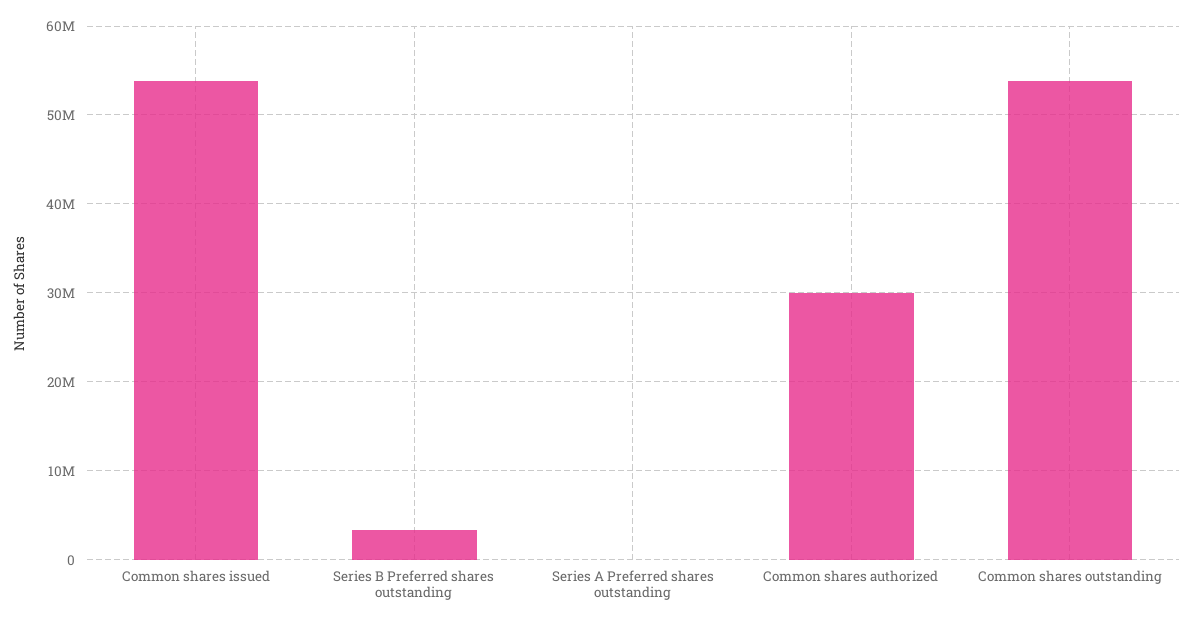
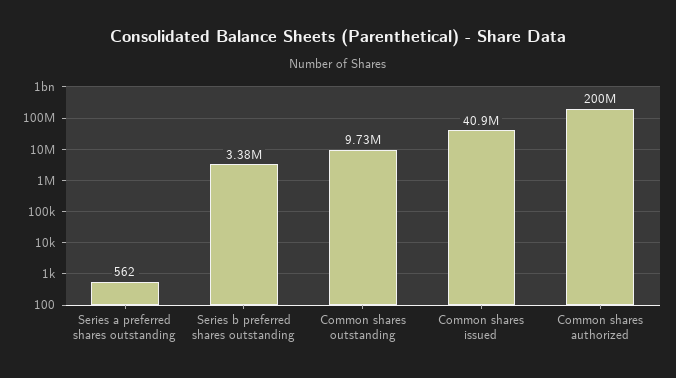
Common shares issued: 54000000 -> 40900000
Common shares authorized: 30000000 -> 200000000
Common shares outstanding: 54000000 -> 9730000

